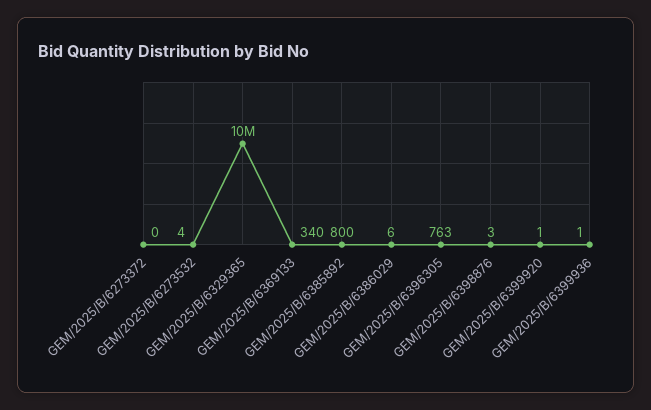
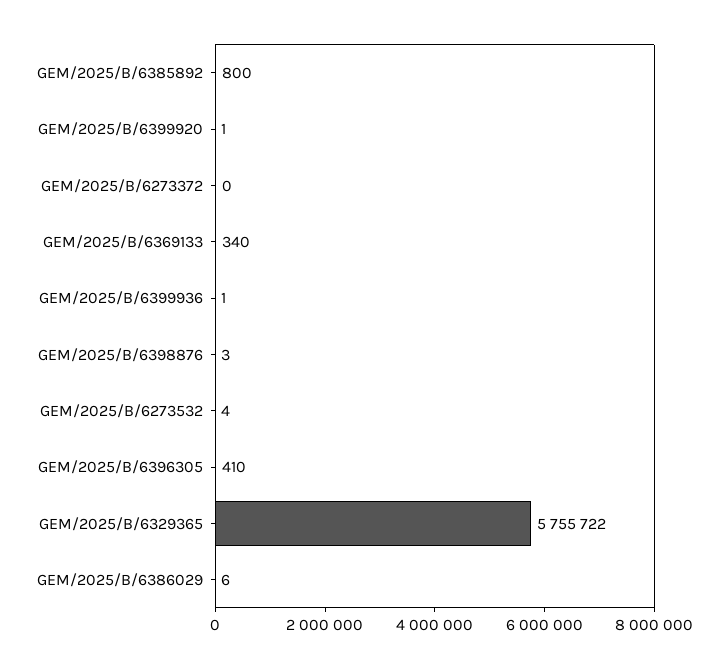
GEM/2025/B/6329365: 10000000 -> 5755722
GEM/2025/B/6396305: 763 -> 410

